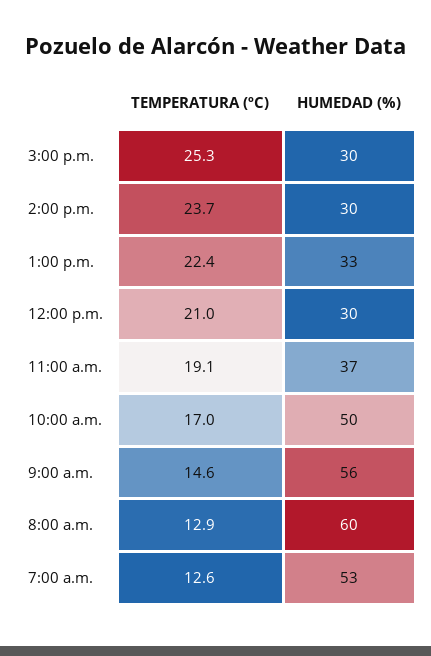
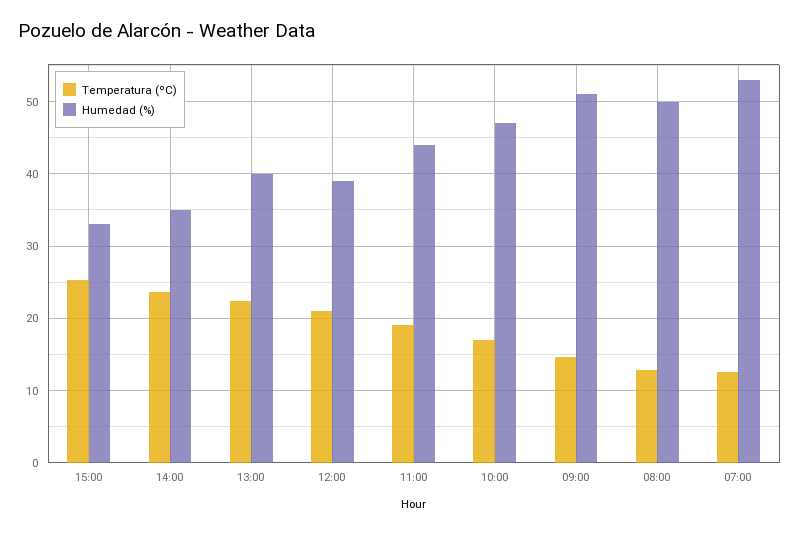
HUMEDAD (%), 3:00 p.m.: 30 -> 33
HUMEDAD (%), 2:00 p.m.: 30 -> 35
HUMEDAD (%), 1:00 p.m.: 33 -> 40
HUMEDAD (%), 12:00 p.m.: 30 -> 39
HUMEDAD (%), 11:00 a.m.: 37 -> 44
HUMEDAD (%), 10:00 a.m.: 50 -> 47
HUMEDAD (%), 9:00 a.m.: 56 -> 51
HUMEDAD (%), 8:00 a.m.: 60 -> 50

